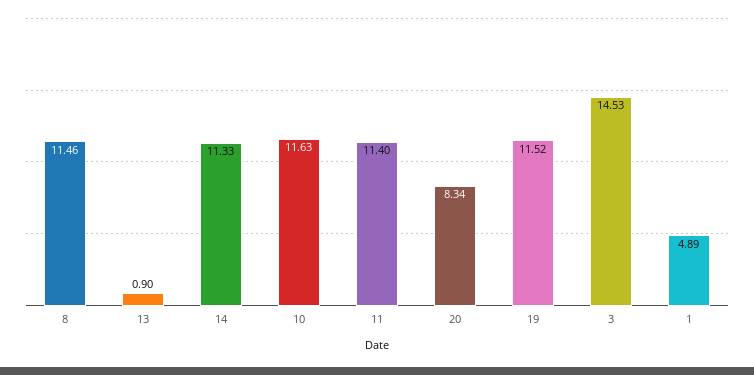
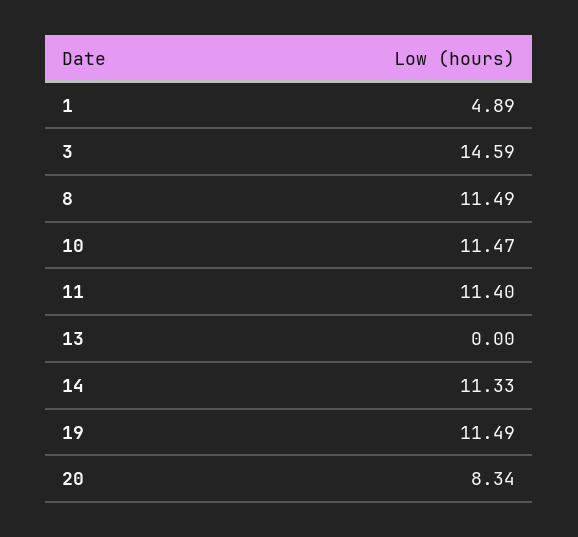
8: 11.46 -> 11.49
13: 0.9 -> 0
10: 11.63 -> 11.47
19: 11.52 -> 11.49
3: 14.53 -> 14.59

